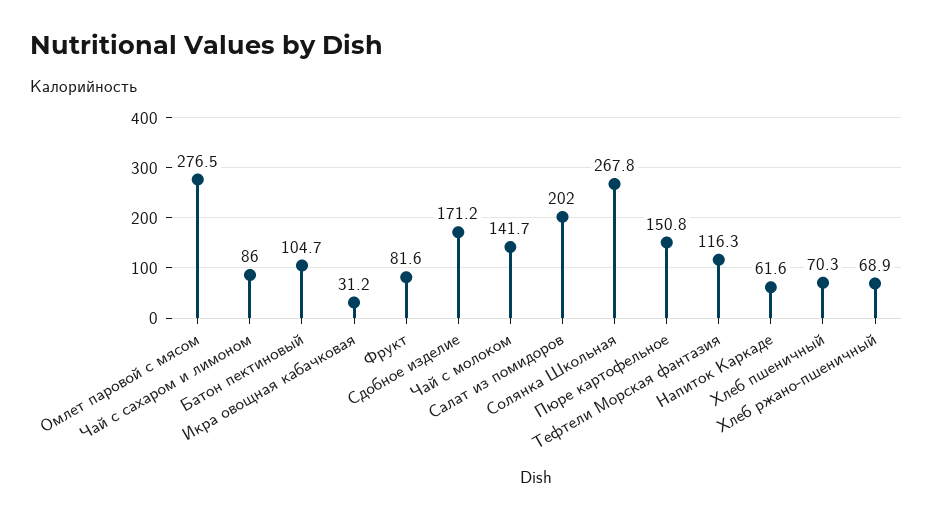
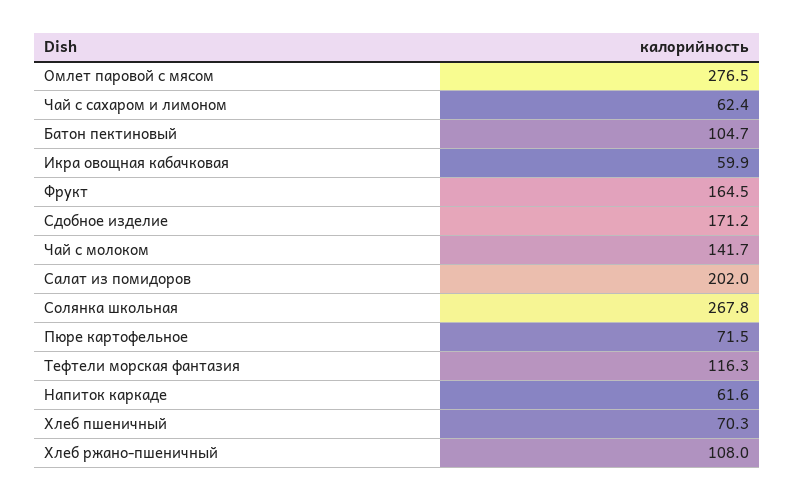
Чай с сахаром и лимоном: 86 -> 62.4
Икра овощная кабачковая: 31.2 -> 59.9
Фрукт: 81.6 -> 164.5
Пюре картофельное: 150.8 -> 71.5
Хлеб ржано-пшеничный: 68.9 -> 108

